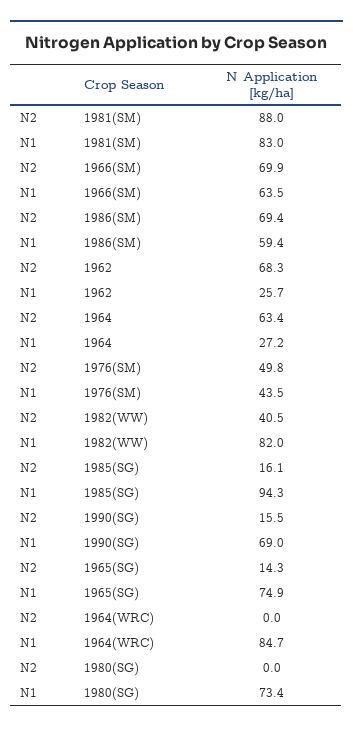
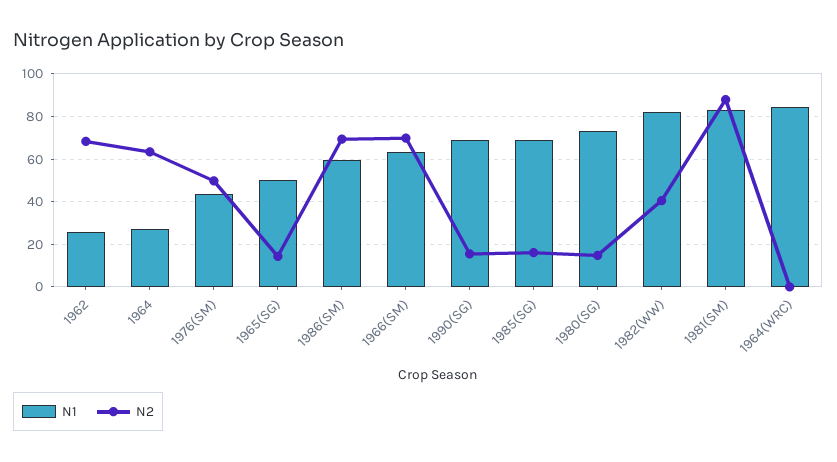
N1, 1985(SG): 94.3 -> 70
N1, 1965(SG): 74.9 -> 50
N2, 1980(SG): 0 -> 15

